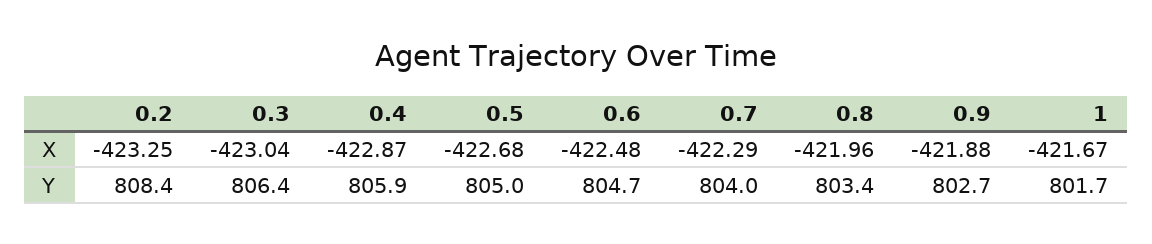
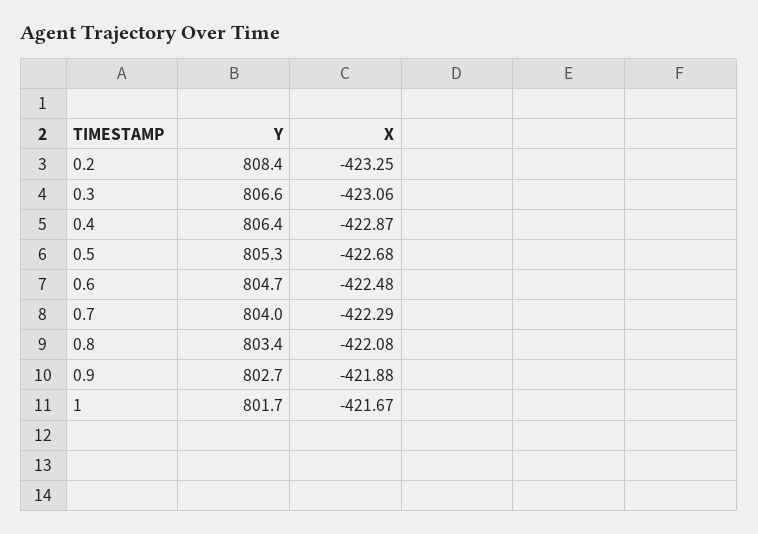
0.3, X: -423.04 -> -423.06
0.8, X: -421.96 -> -422.08
0.3, Y: 806.4 -> 806.6
0.4, Y: 805.9 -> 806.4
0.5, Y: 805 -> 805.3

